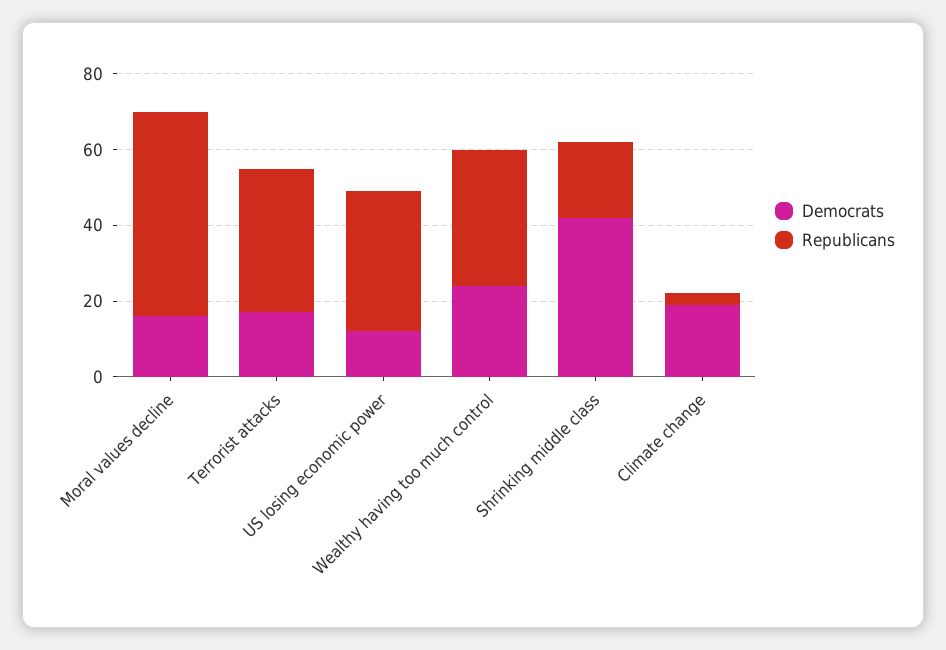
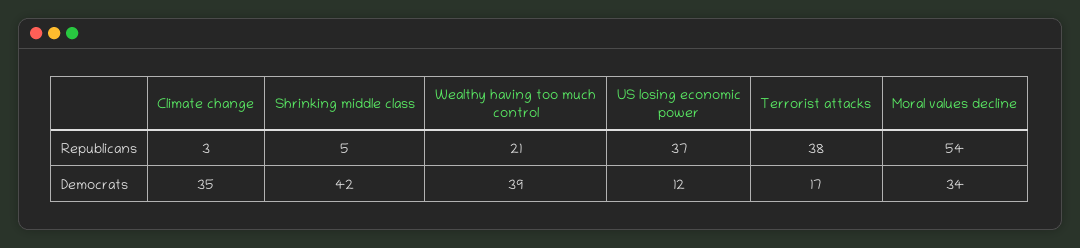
Democrats, Moral values decline: 15 -> 34
Democrats, Wealthy having too much control: 25 -> 39
Republicans, Wealthy having too much control: 35 -> 21
Republicans, Shrinking middle class: 20 -> 5
Democrats, Climate change: 20 -> 35

